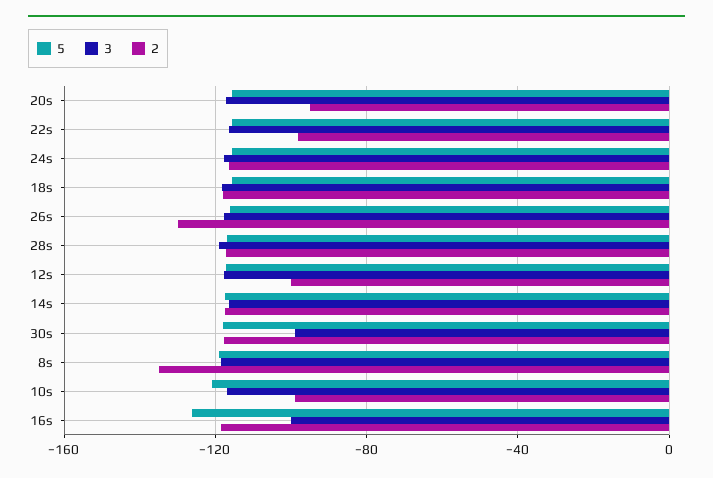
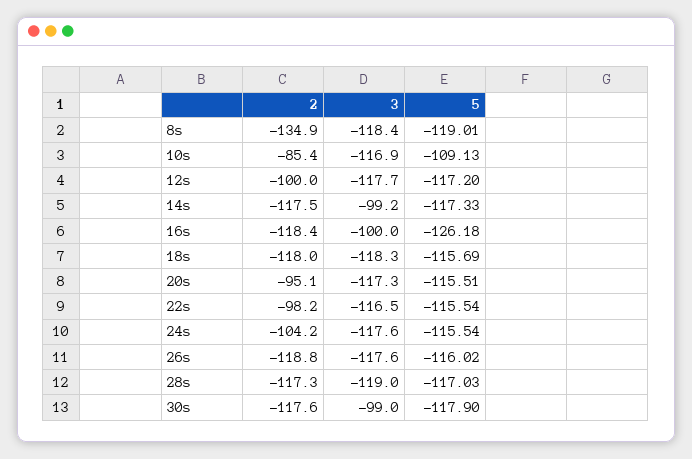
2, 24s: -115 -> -104.2
2, 26s: -130 -> -118.8
3, 14s: -115 -> -99.2
5, 10s: -120 -> -109.13
2, 10s: -100 -> -85.4

